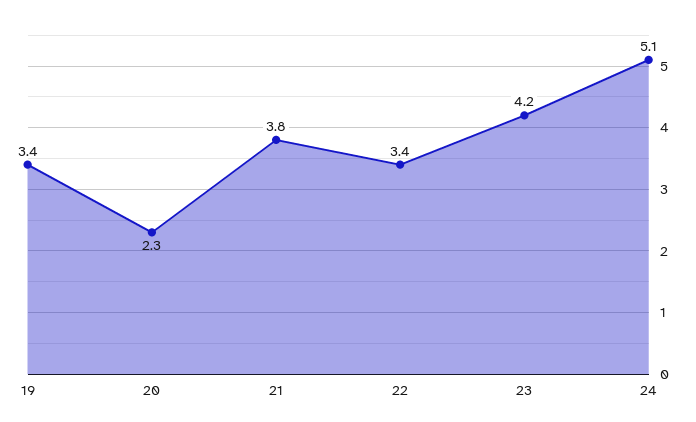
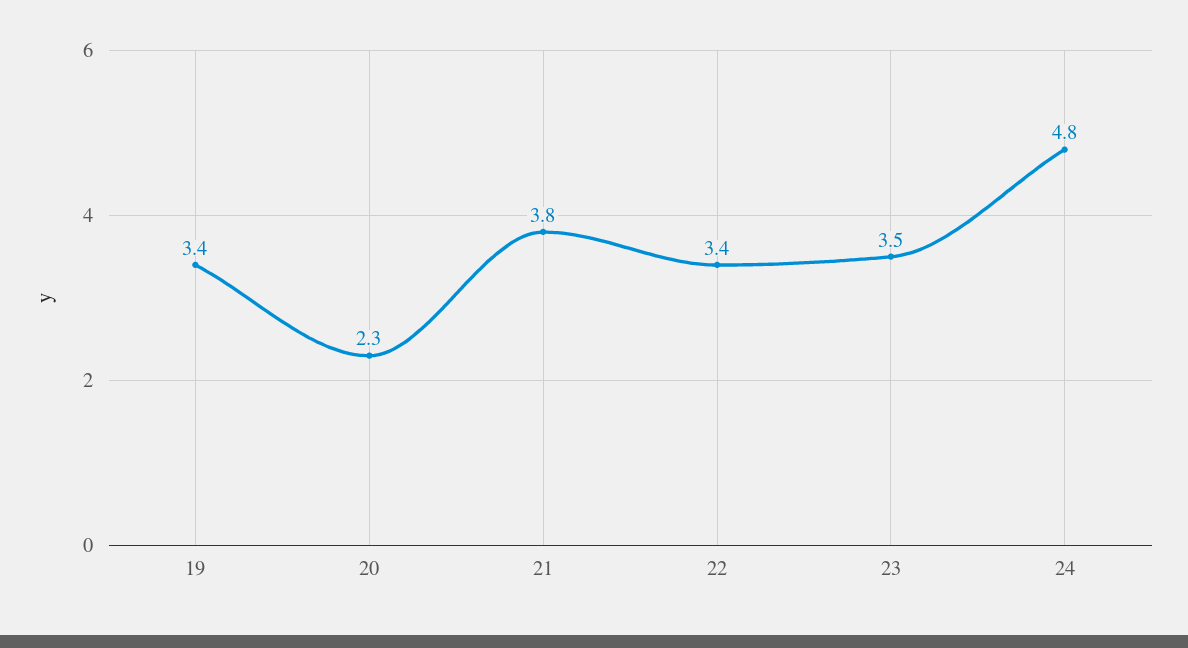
23: 4.2 -> 3.5
24: 5.1 -> 4.8

